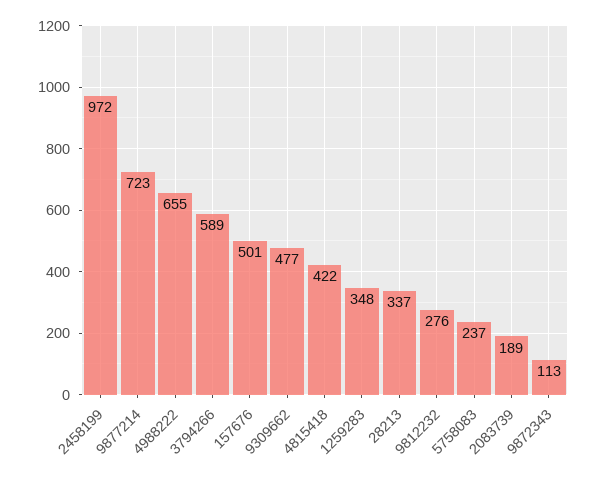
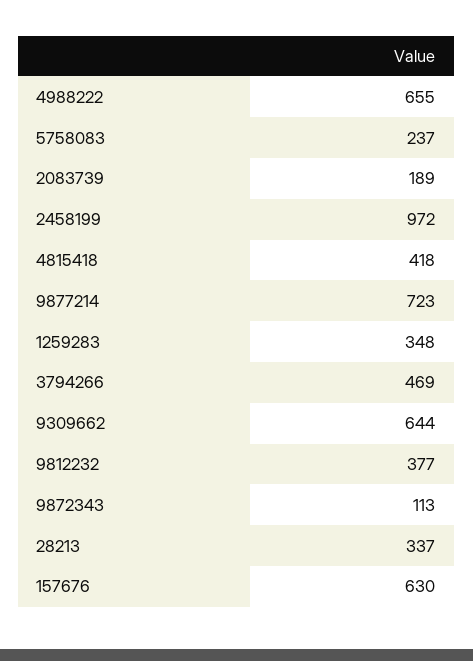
3794266: 589 -> 469
157676: 501 -> 630
9309662: 477 -> 644
4815418: 422 -> 418
9812232: 276 -> 377

